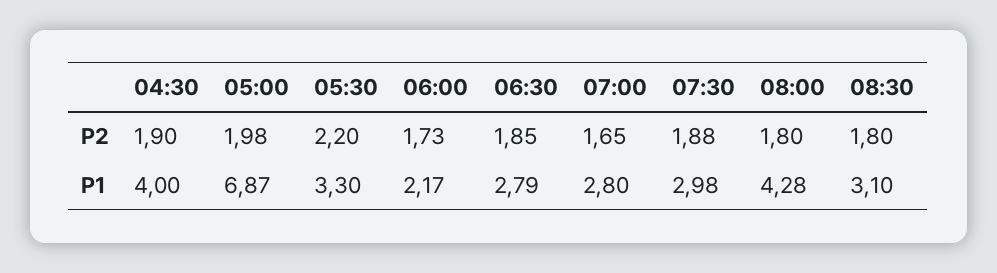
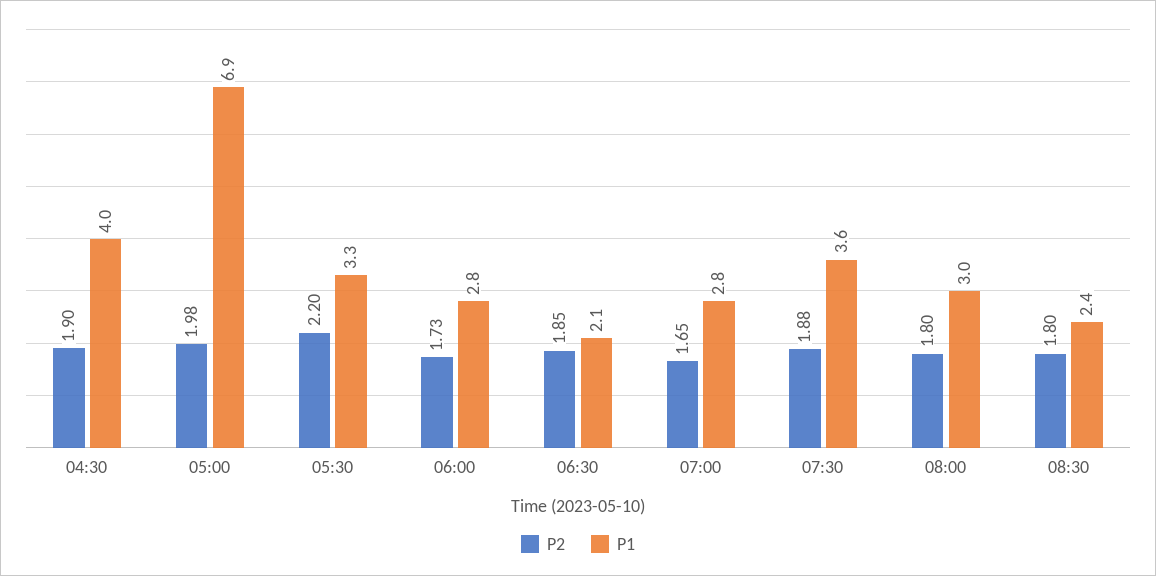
P1, 06:00: 2.17 -> 2.8
P1, 06:30: 2.79 -> 2.1
P1, 07:30: 2.98 -> 3.6
P1, 08:00: 4.28 -> 3
P1, 08:30: 3.1 -> 2.4

